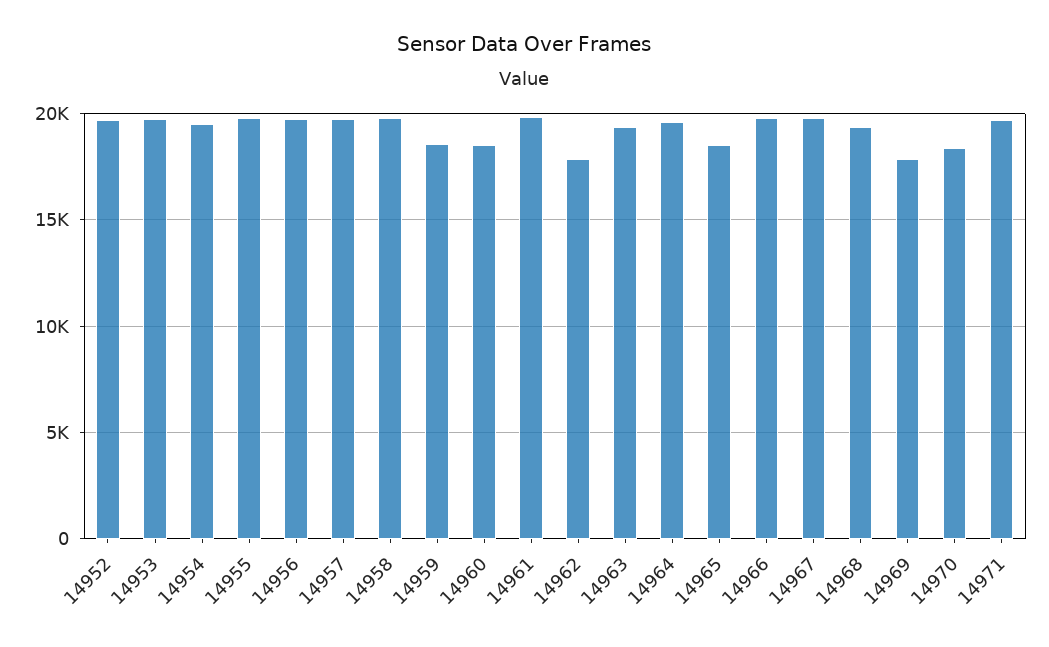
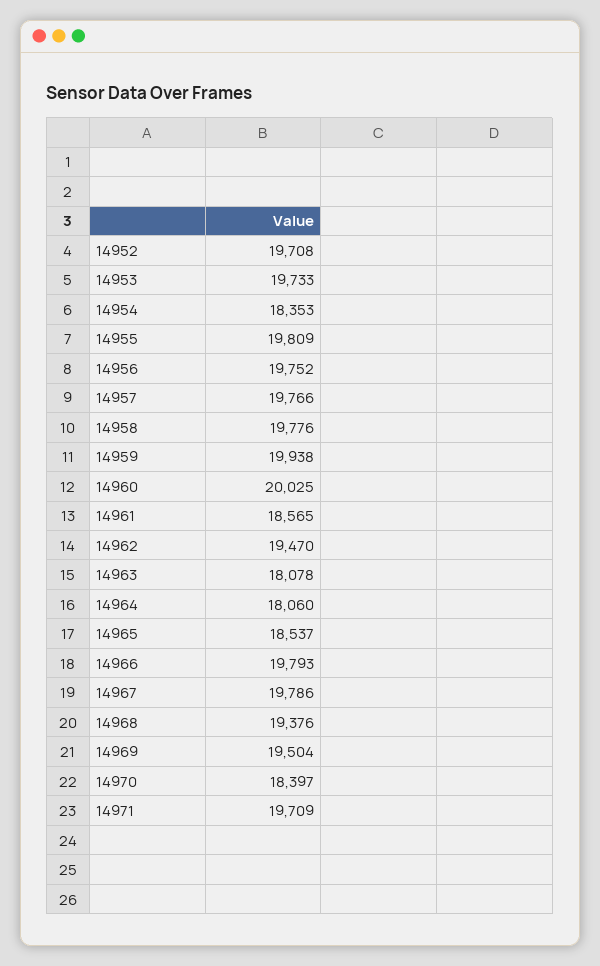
14954: 19500 -> 18353
14959: 18500 -> 19938
14960: 18500 -> 20025
14961: 20000 -> 18565
14962: 18000 -> 19470
14963: 19500 -> 18078
14964: 19500 -> 18060
14969: 18000 -> 19504

